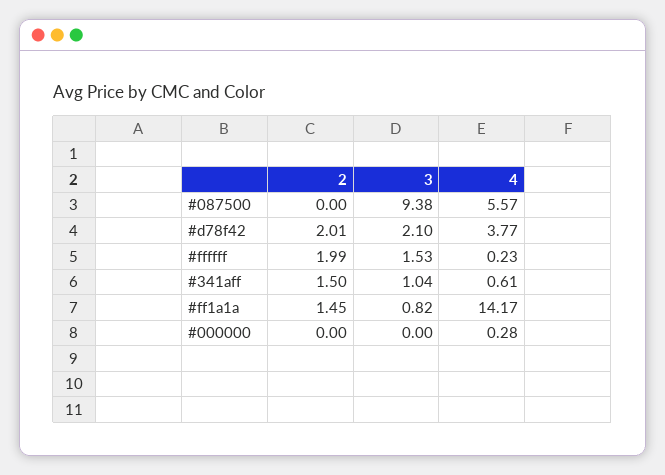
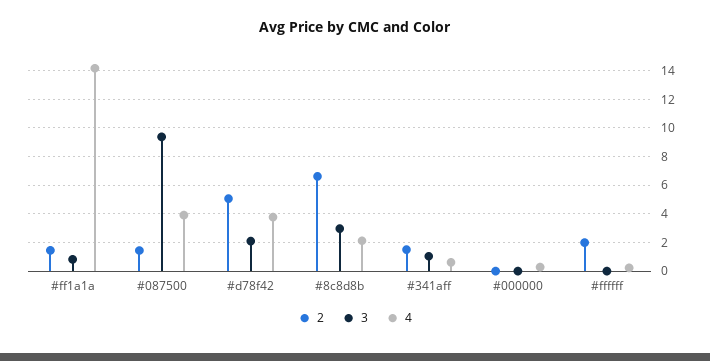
2, #087500: 0 -> 1.5
4, #087500: 5.57 -> 4
2, #d78f42: 2.01 -> 5
3, #ffffff: 1.53 -> 0
2, #8c8d8b: none -> 6.5
3, #8c8d8b: none -> 3
4, #8c8d8b: none -> 2

